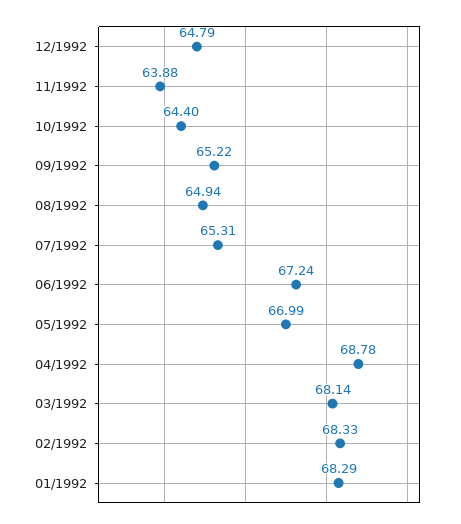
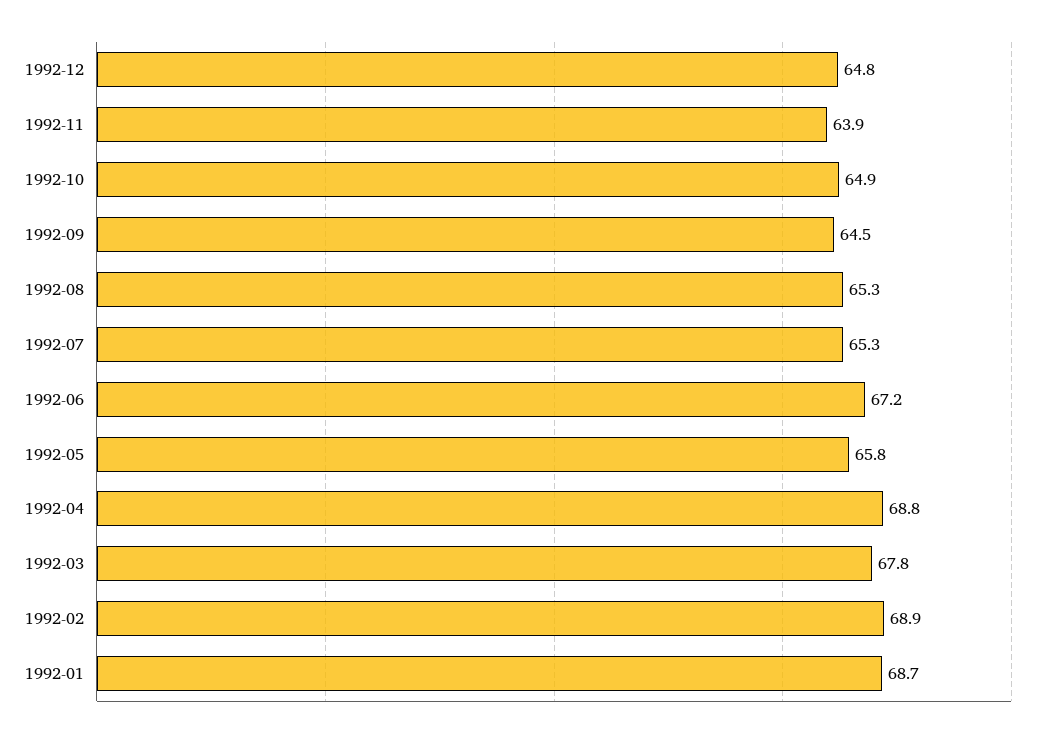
10/1992: 64.4 -> 64.9
09/1992: 65.22 -> 64.5
08/1992: 64.94 -> 65.3
05/1992: 66.99 -> 65.8
03/1992: 68.14 -> 67.8
02/1992: 68.33 -> 68.9
01/1992: 68.29 -> 68.7

